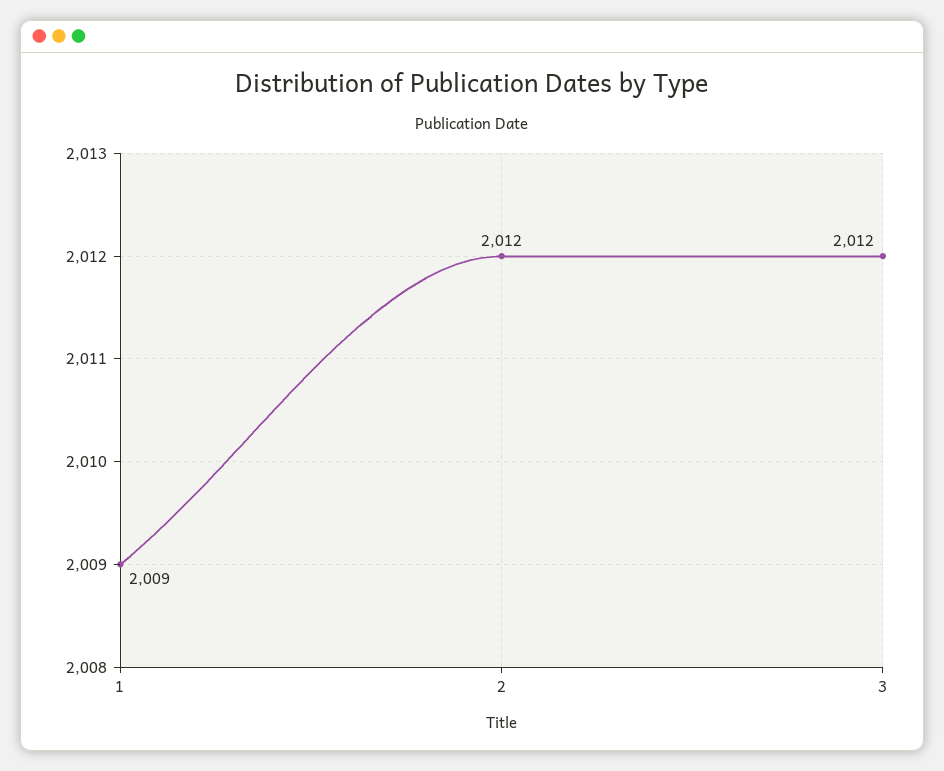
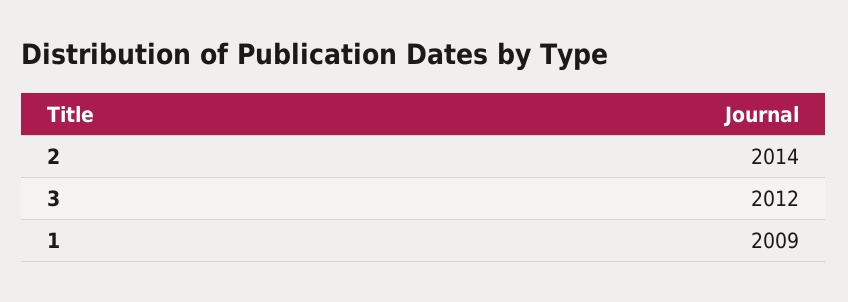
2: 2012 -> 2014

